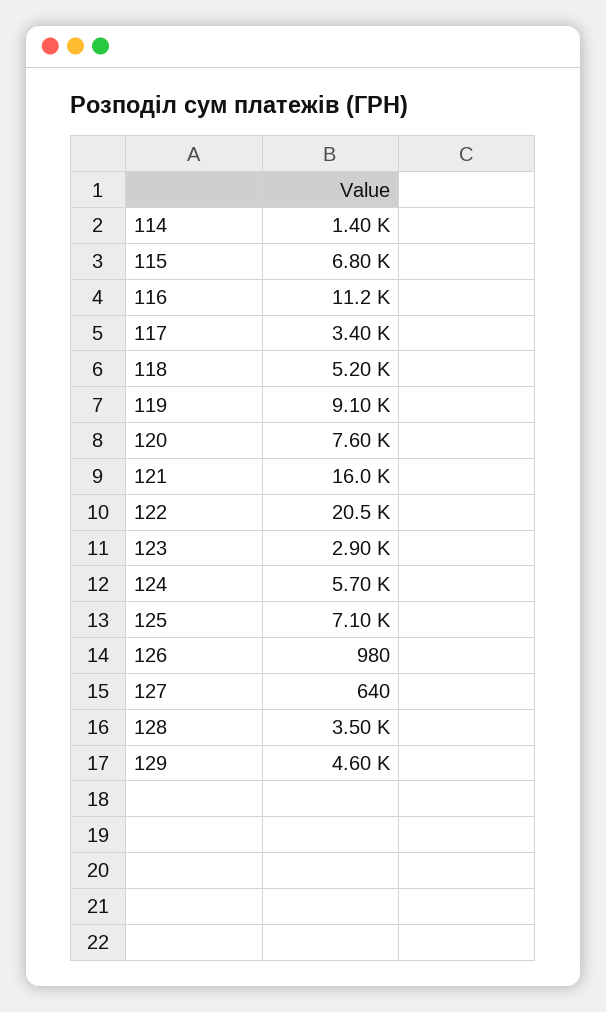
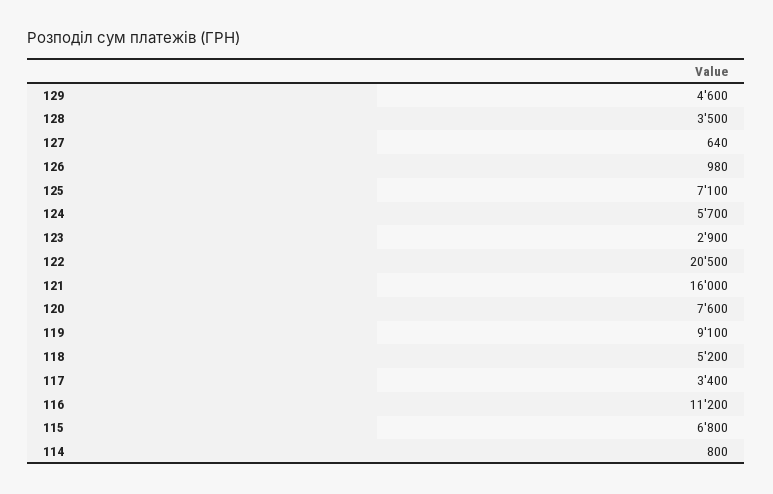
114: 1400 -> 800

